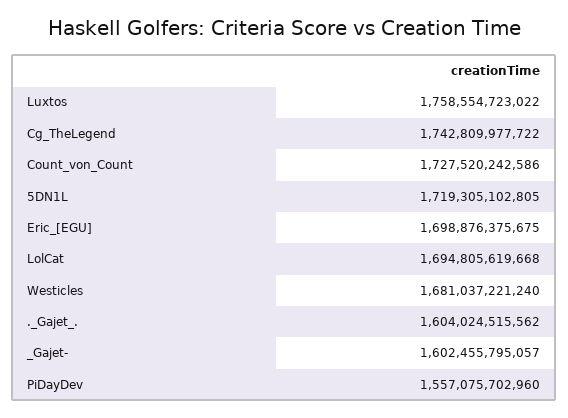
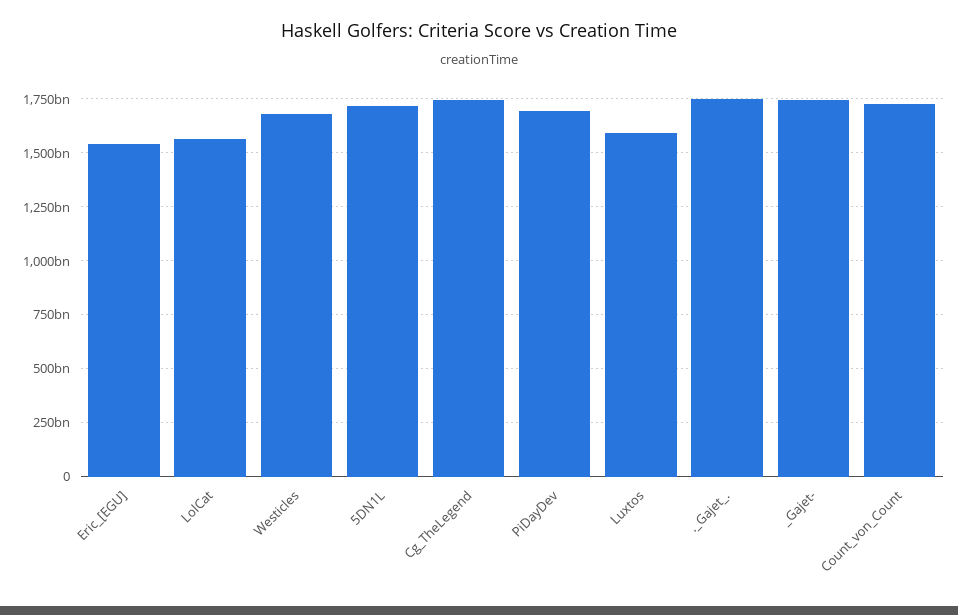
Luxtos: 1758554723022 -> 1600000000000
Eric_[EGU]: 1698876375675 -> 1550000000000
LolCat: 1694805619668 -> 1550000000000
._Gajet_.: 1604024515562 -> 1750000000000
_Gajet-: 1602455795057 -> 1750000000000
PiDayDev: 1557075702960 -> 1700000000000

